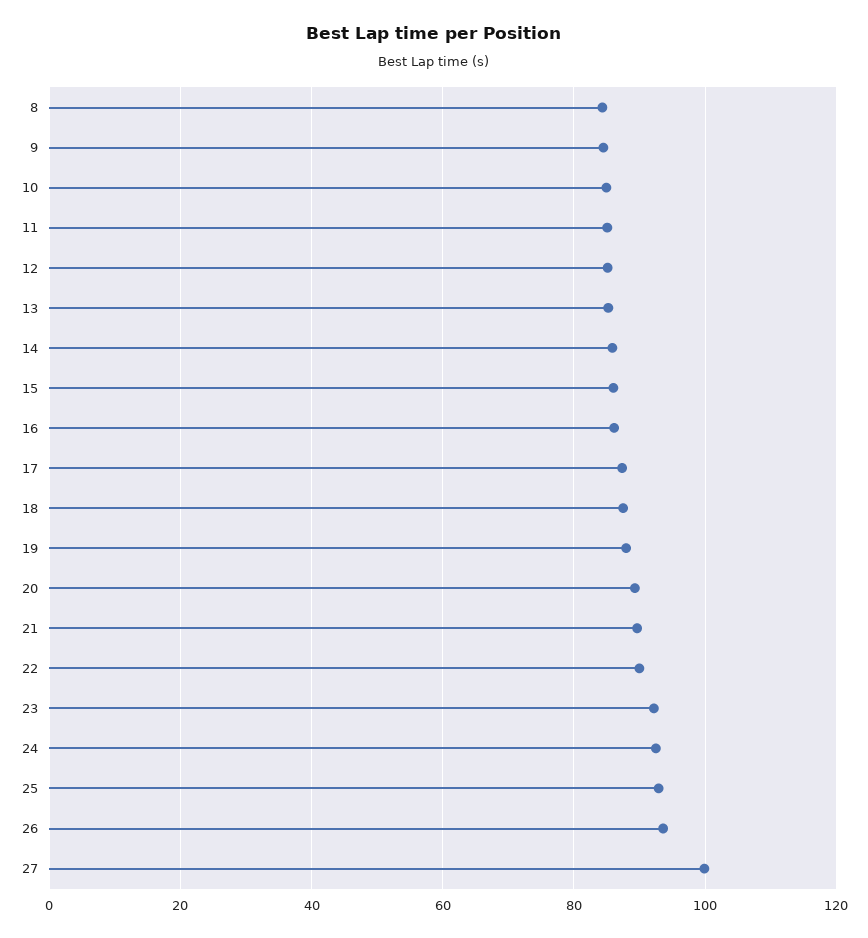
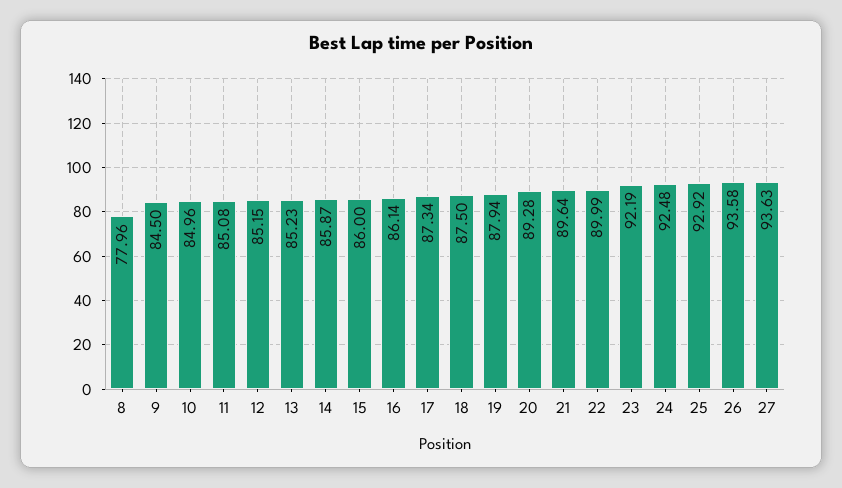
8: 84 -> 77.96
27: 100 -> 93.63

